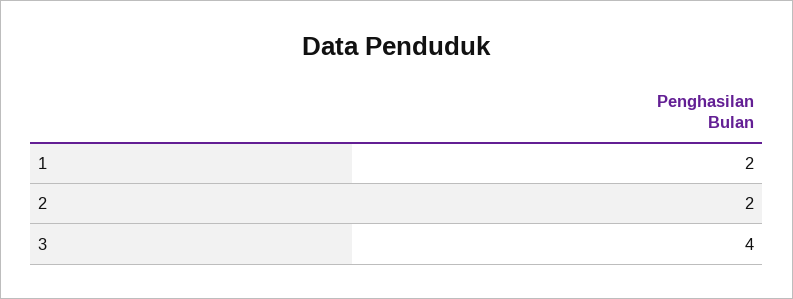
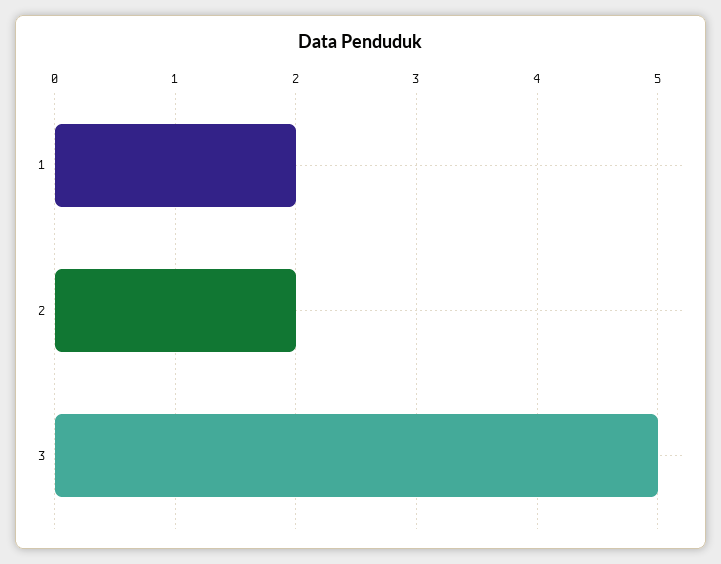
3: 4 -> 5

